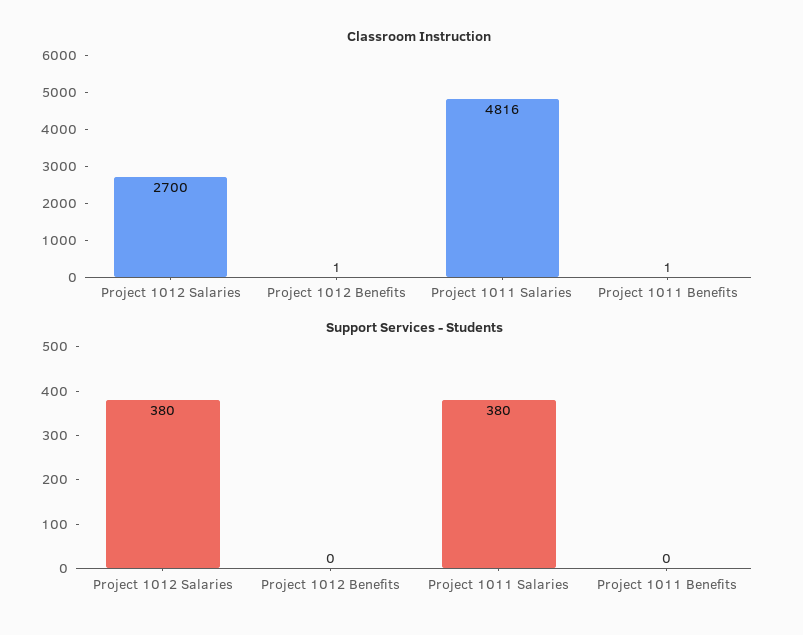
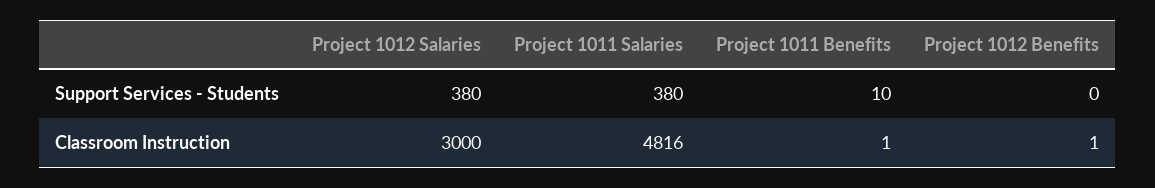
Classroom Instruction, Project 1012 Salaries: 2700 -> 3000
Support Services - Students, Project 1011 Benefits: 0 -> 10

